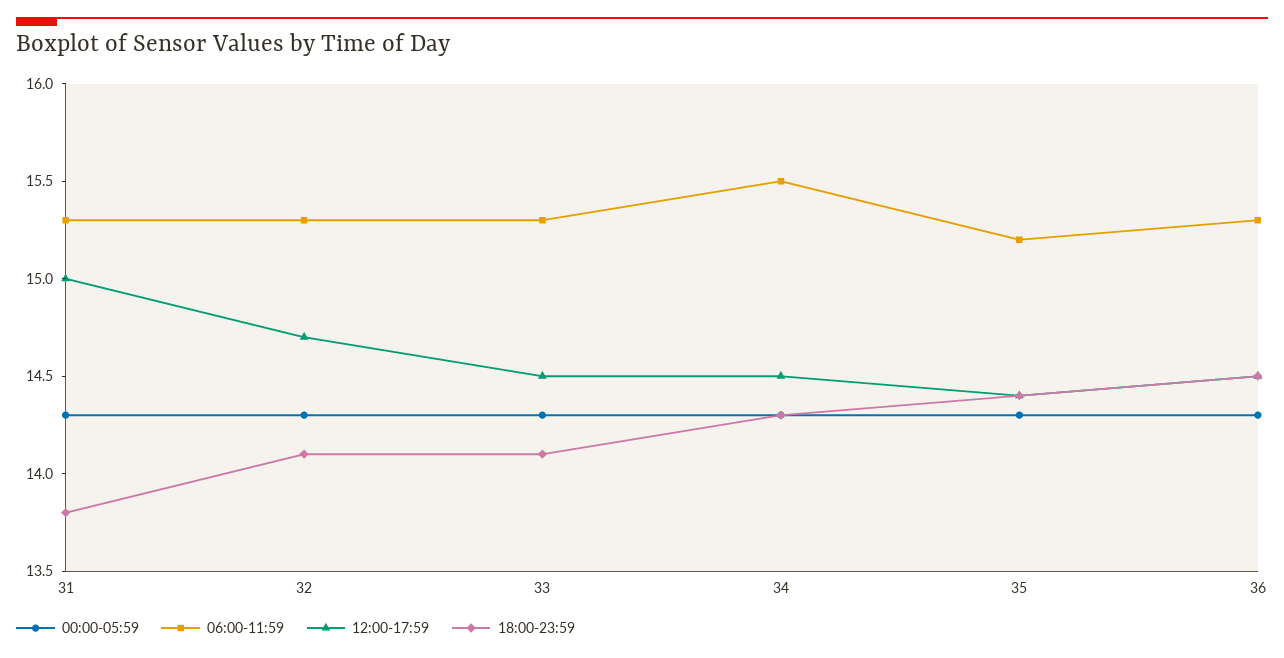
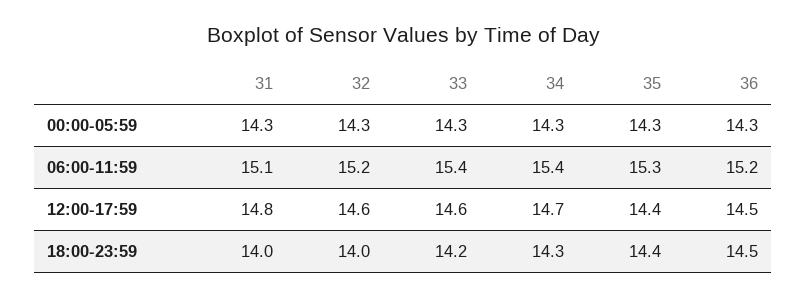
06:00-11:59, 31: 15.3 -> 15.1
12:00-17:59, 31: 15 -> 14.8
18:00-23:59, 31: 13.8 -> 14
06:00-11:59, 32: 15.3 -> 15.2
12:00-17:59, 32: 14.7 -> 14.6
18:00-23:59, 32: 14.1 -> 14
06:00-11:59, 33: 15.3 -> 15.4
12:00-17:59, 33: 14.5 -> 14.6
18:00-23:59, 33: 14.1 -> 14.2
06:00-11:59, 34: 15.5 -> 15.4
12:00-17:59, 34: 14.5 -> 14.7
06:00-11:59, 35: 15.2 -> 15.3
06:00-11:59, 36: 15.3 -> 15.2

